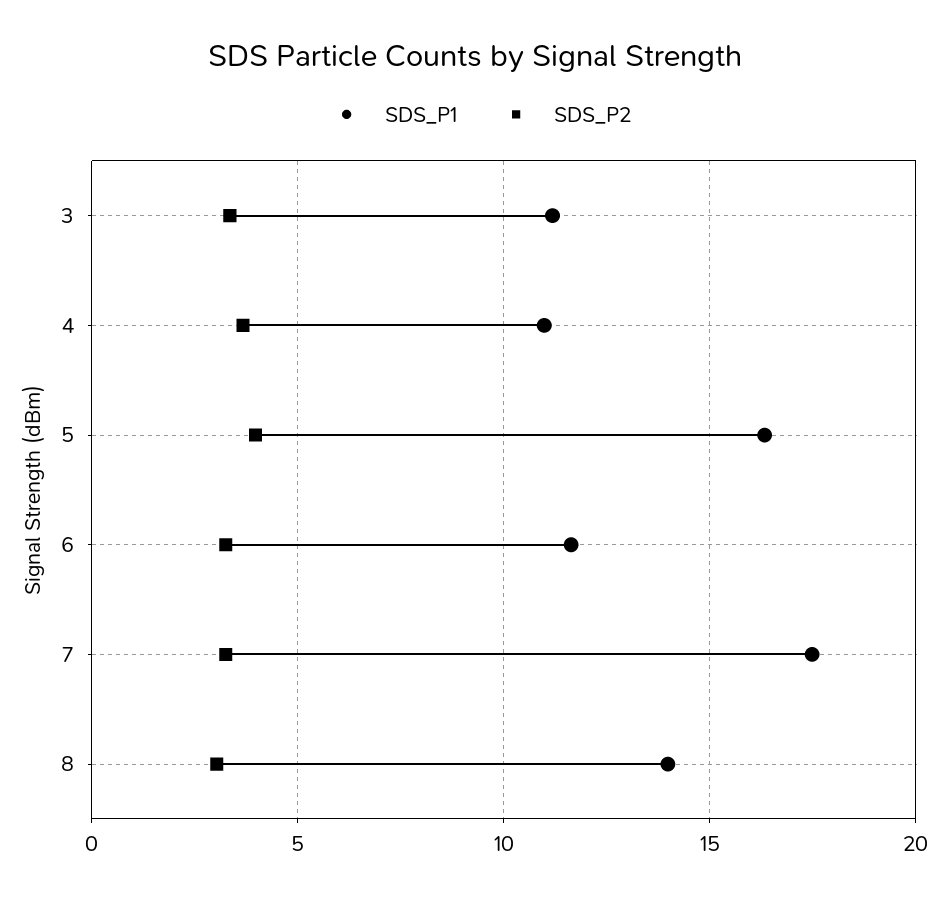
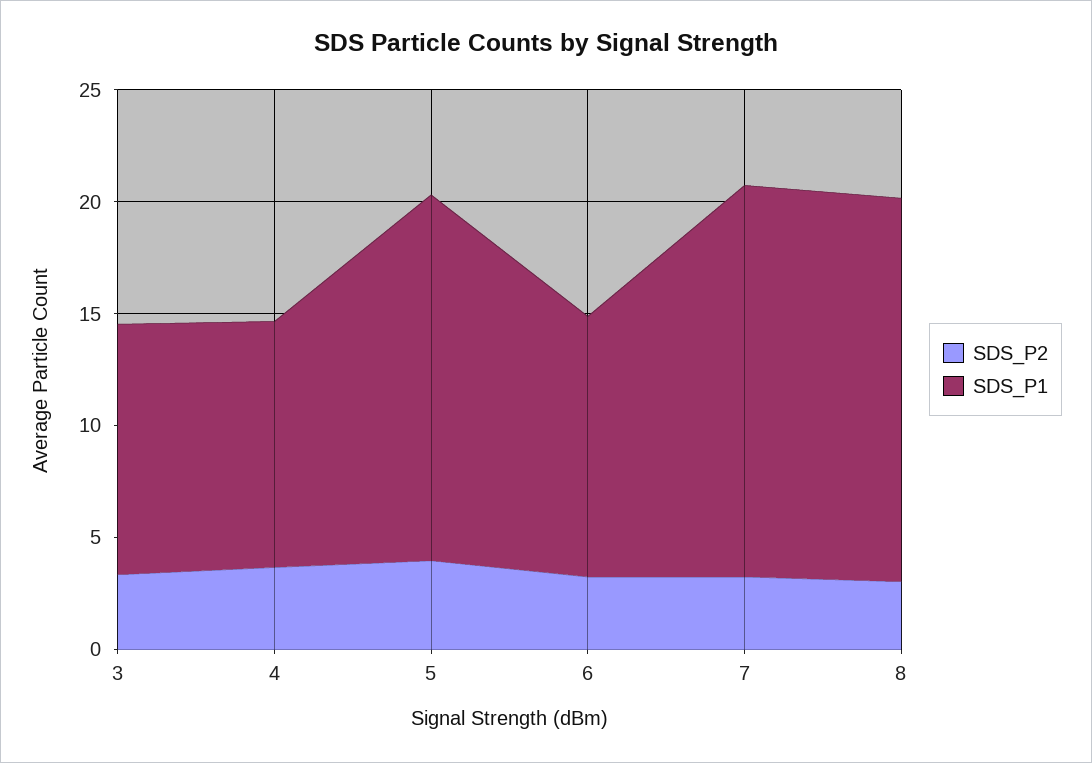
SDS_P1, 8: 14 -> 17

